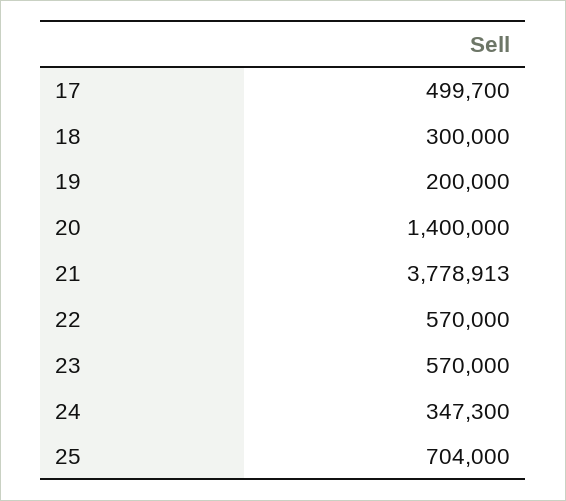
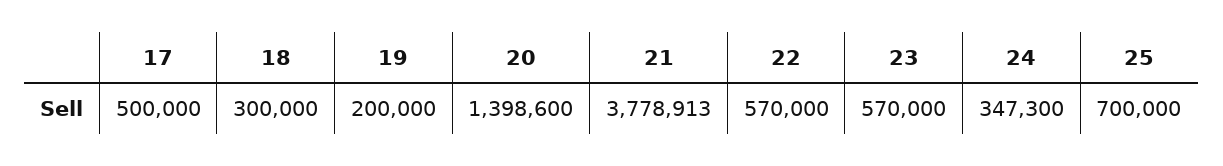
17: 499700 -> 500000
20: 1400000 -> 1398600
25: 704000 -> 700000

